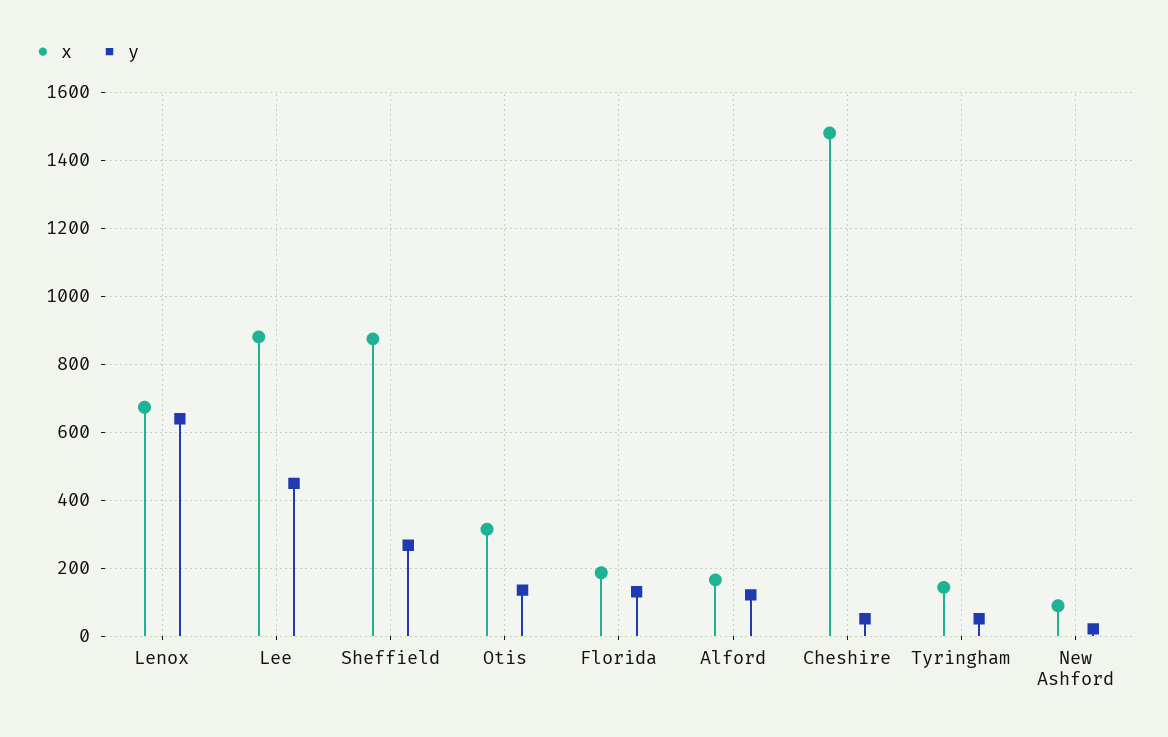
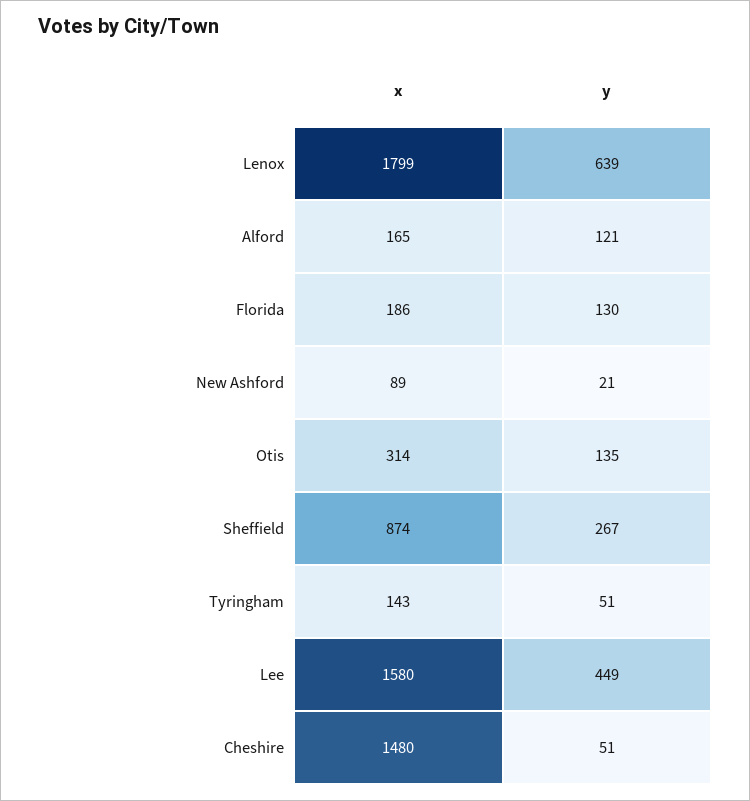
x, Lenox: 680 -> 1799
x, Lee: 880 -> 1580

